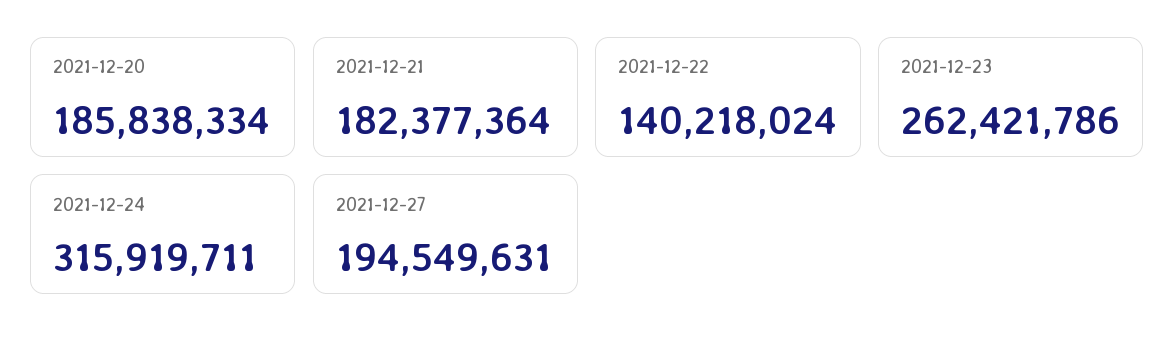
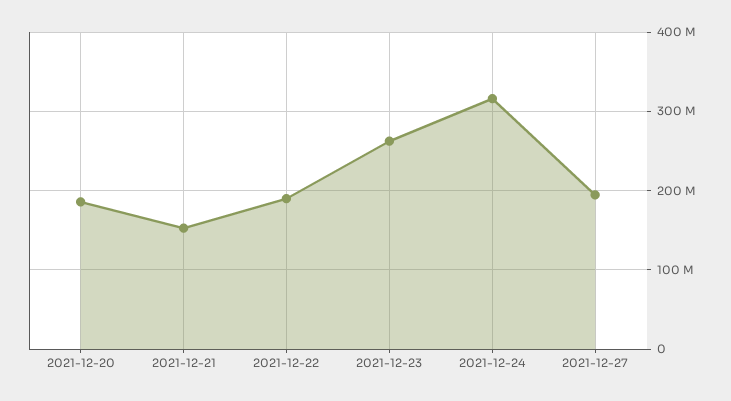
2021-12-21: 182377364 -> 150000000
2021-12-22: 140218024 -> 190000000

